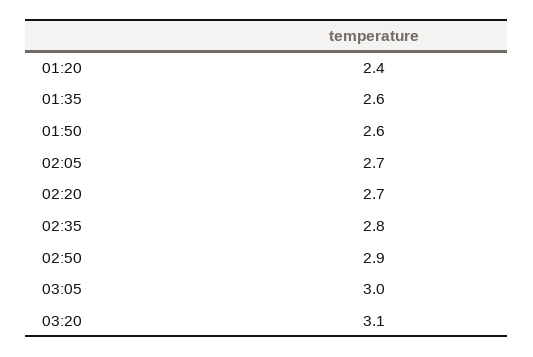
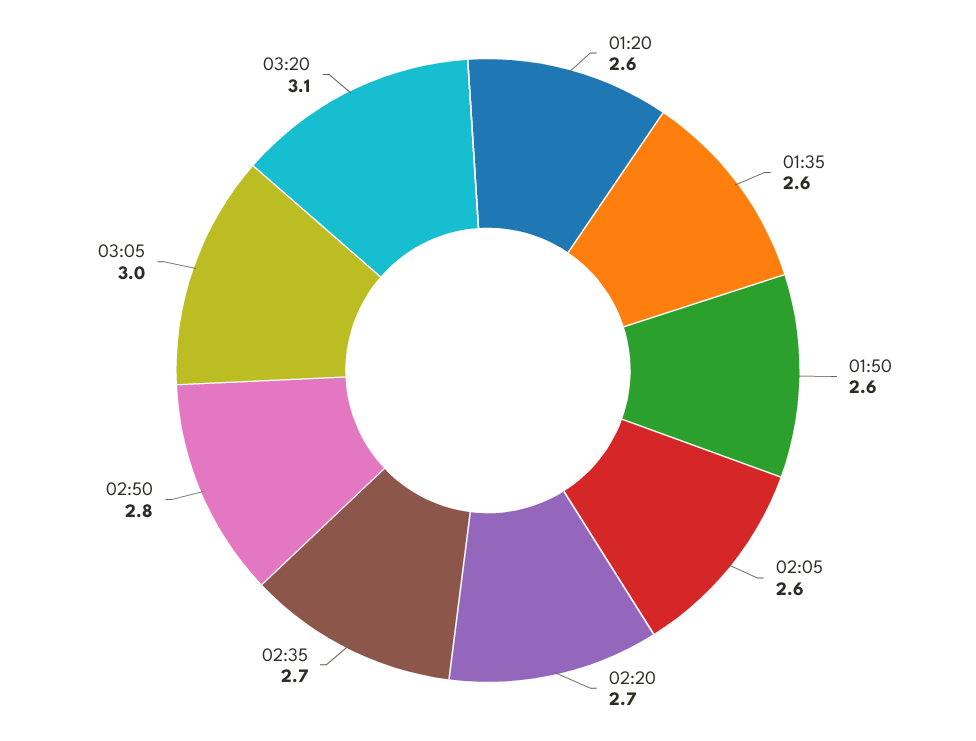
01:20: 2.4 -> 2.6
02:05: 2.7 -> 2.6
02:35: 2.8 -> 2.7
02:50: 2.9 -> 2.8

